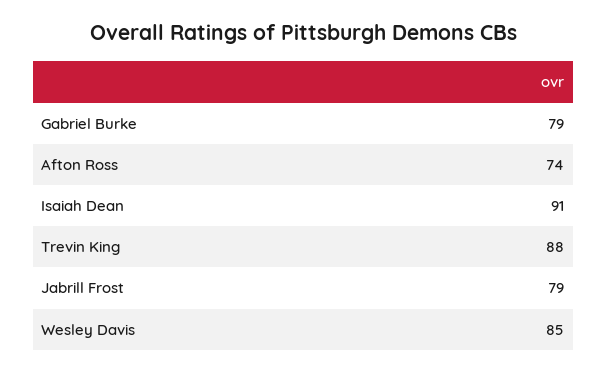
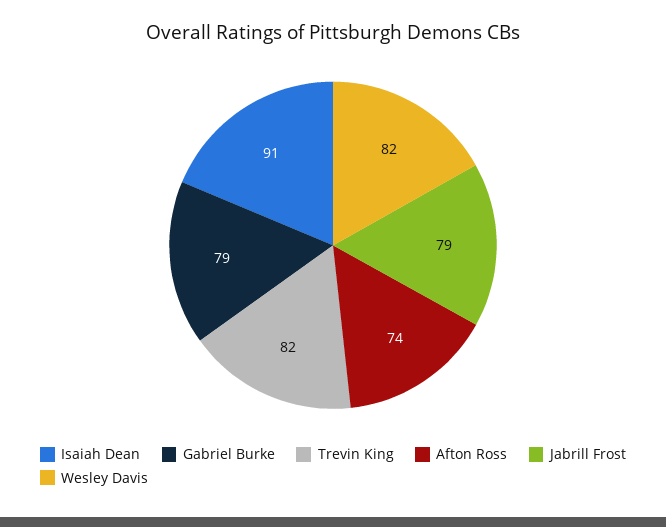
Trevin King: 88 -> 82
Wesley Davis: 85 -> 82

